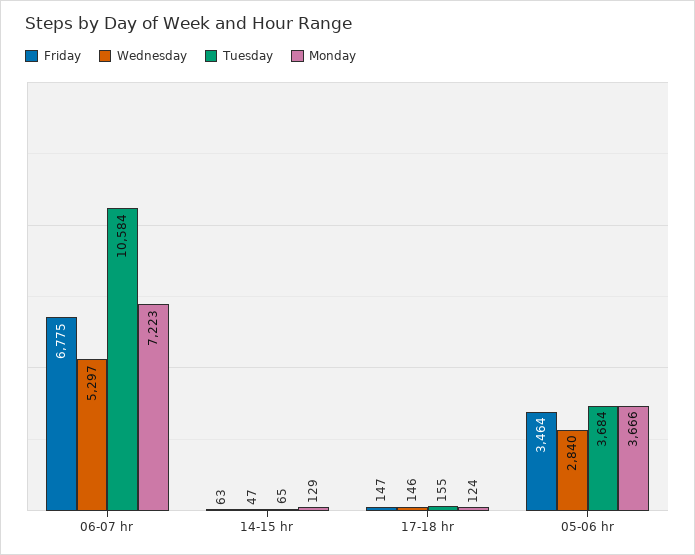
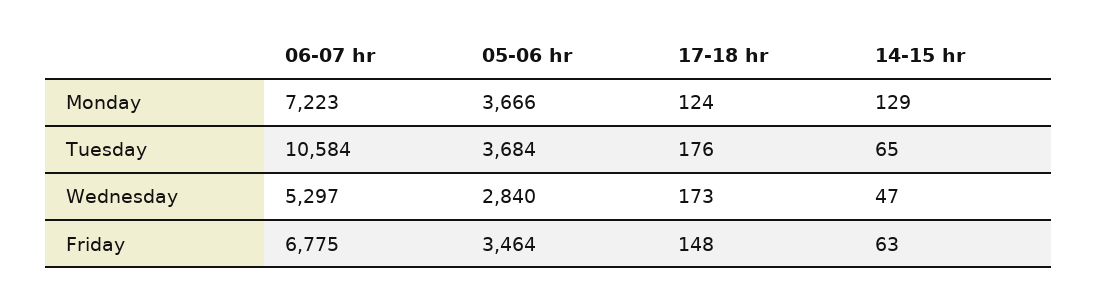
Friday, 17-18 hr: 147 -> 148
Wednesday, 17-18 hr: 146 -> 173
Tuesday, 17-18 hr: 155 -> 176

